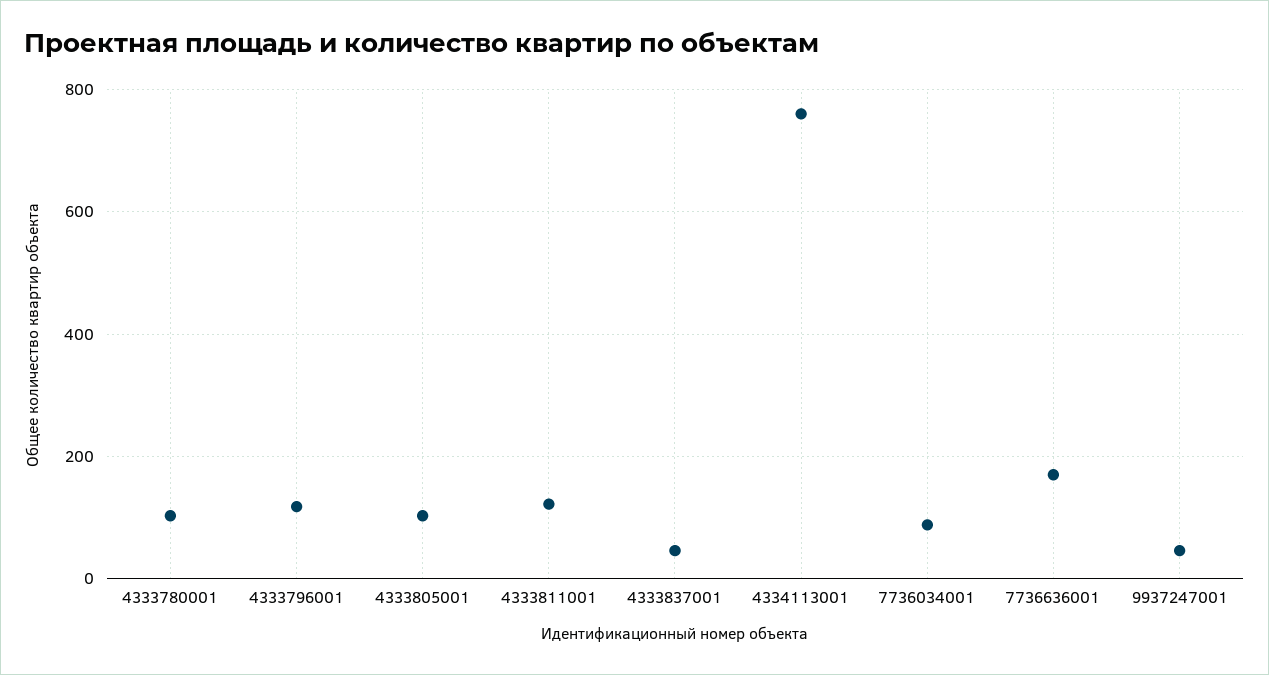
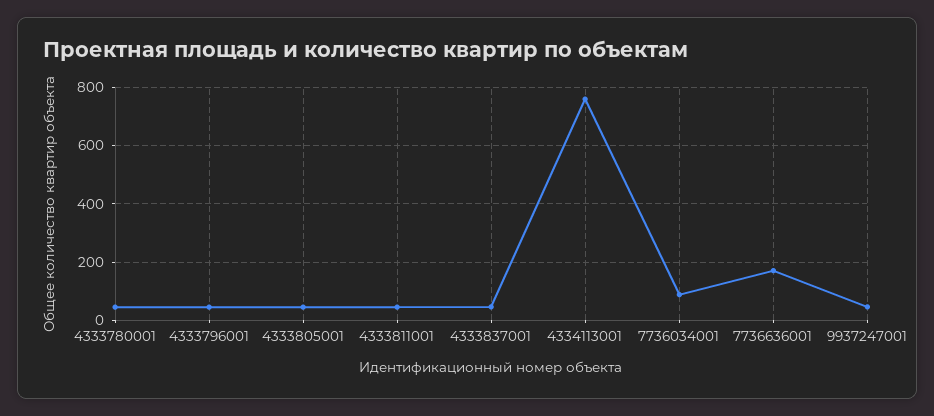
4333780001: 100 -> 50
4333796001: 120 -> 50
4333805001: 100 -> 50
4333811001: 120 -> 50

